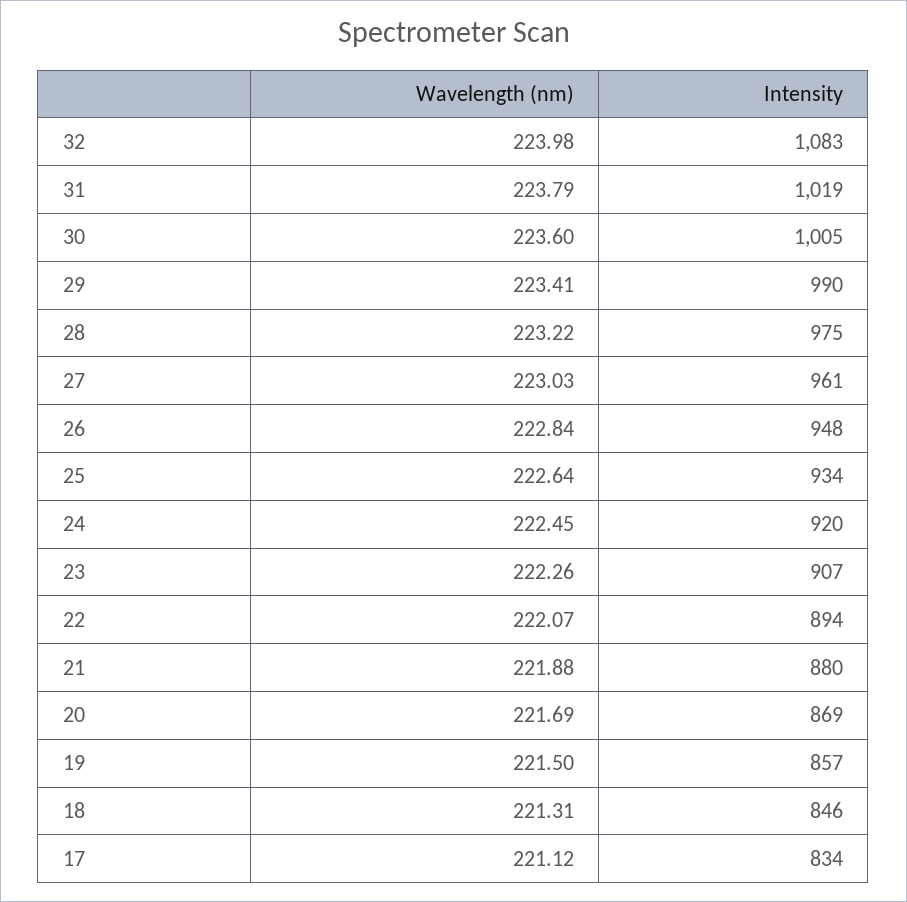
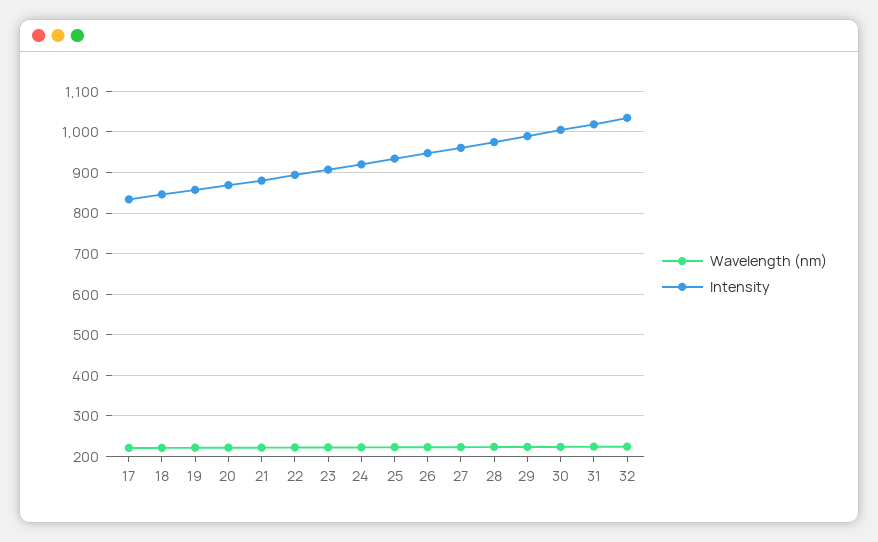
Intensity, 32: 1083 -> 1040

